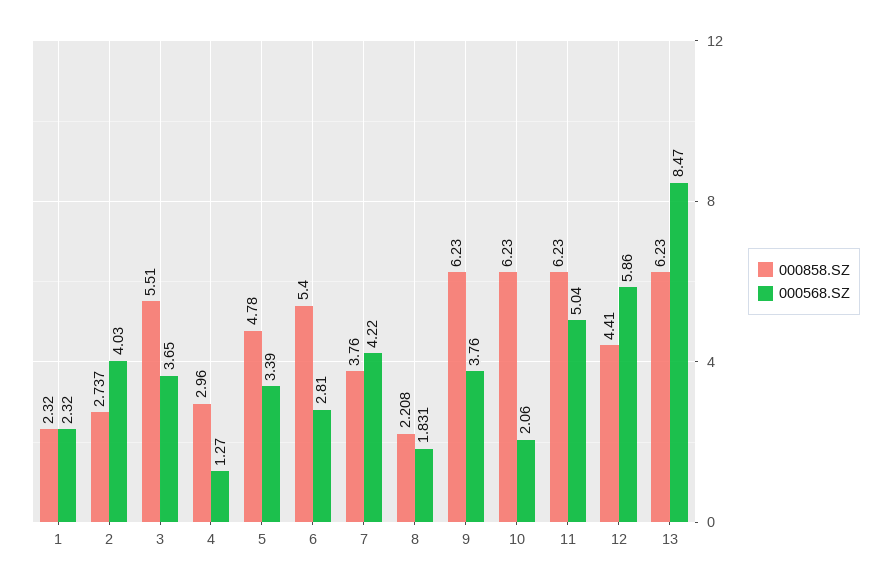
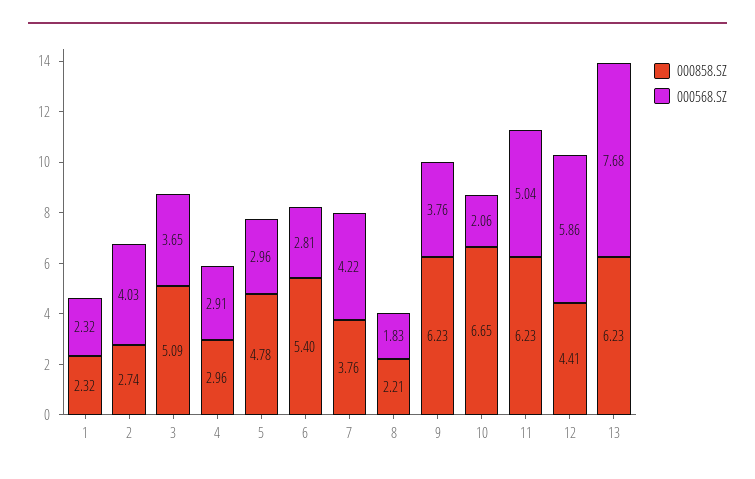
000858.SZ, 3: 5.51 -> 5.09
000568.SZ, 4: 1.27 -> 2.91
000568.SZ, 5: 3.39 -> 2.96
000858.SZ, 10: 6.23 -> 6.65
000568.SZ, 13: 8.47 -> 7.68

